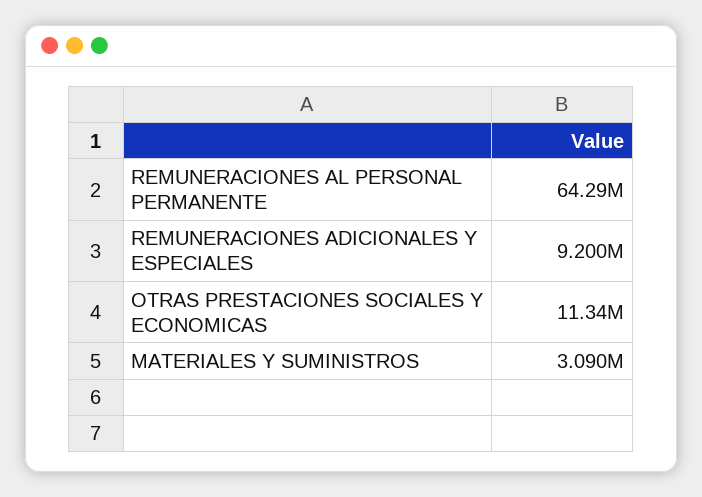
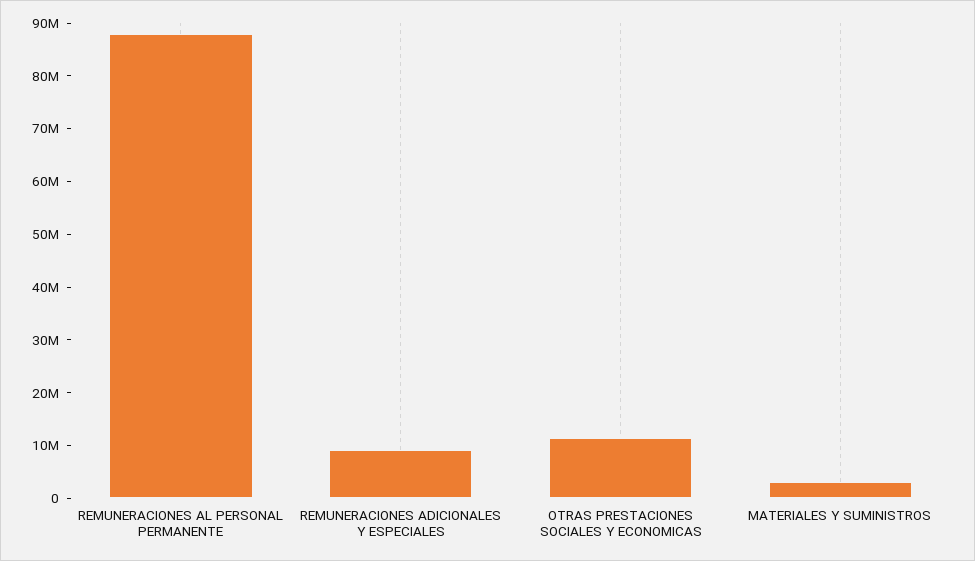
REMUNERACIONES AL PERSONAL PERMANENTE: 64290000 -> 88000000

